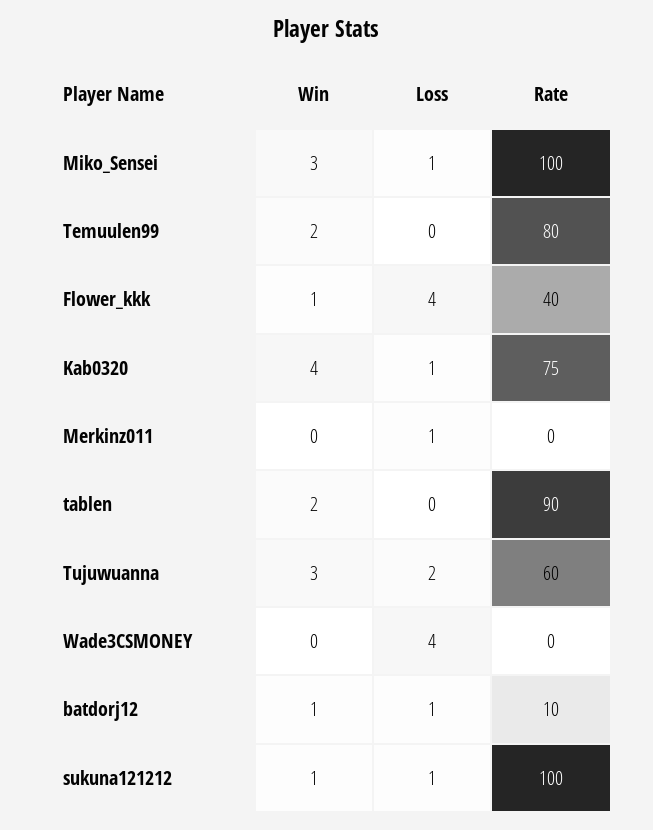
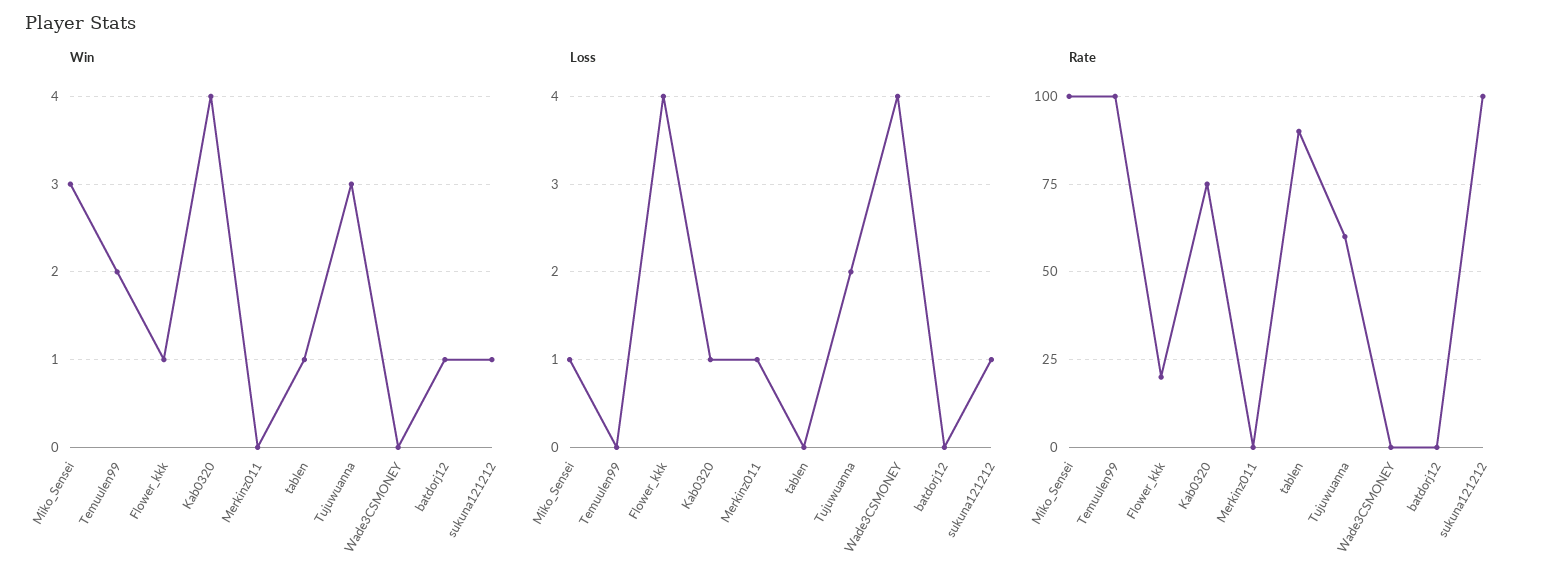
Rate, Temuulen99: 80 -> 100
Rate, Flower_kkk: 40 -> 20
Win, tablen: 2 -> 1
Loss, batdorj12: 1 -> 0
Rate, batdorj12: 10 -> 0

